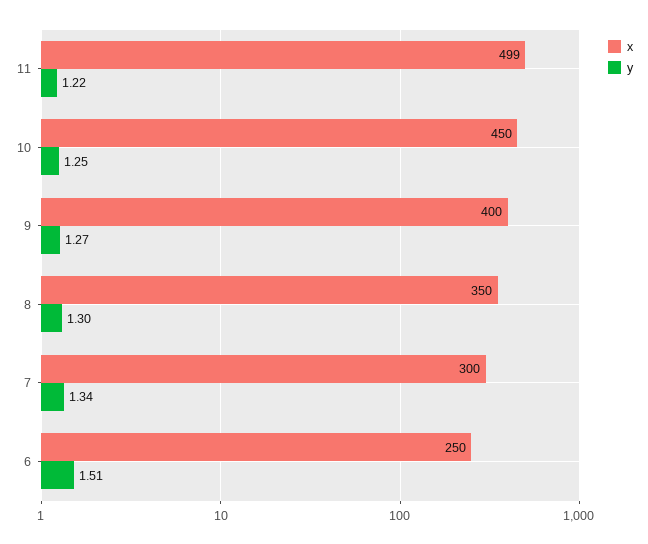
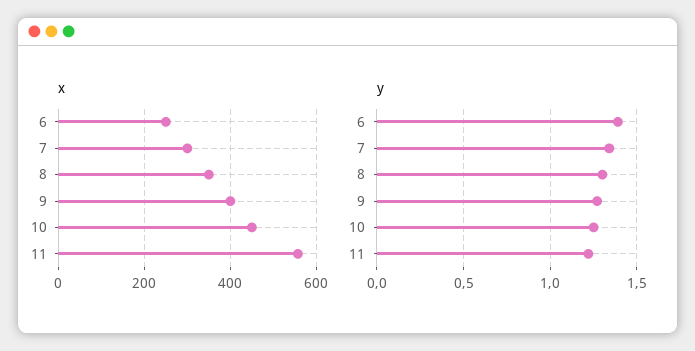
x, 11: 499 -> 560
y, 6: 1.51 -> 1.4

